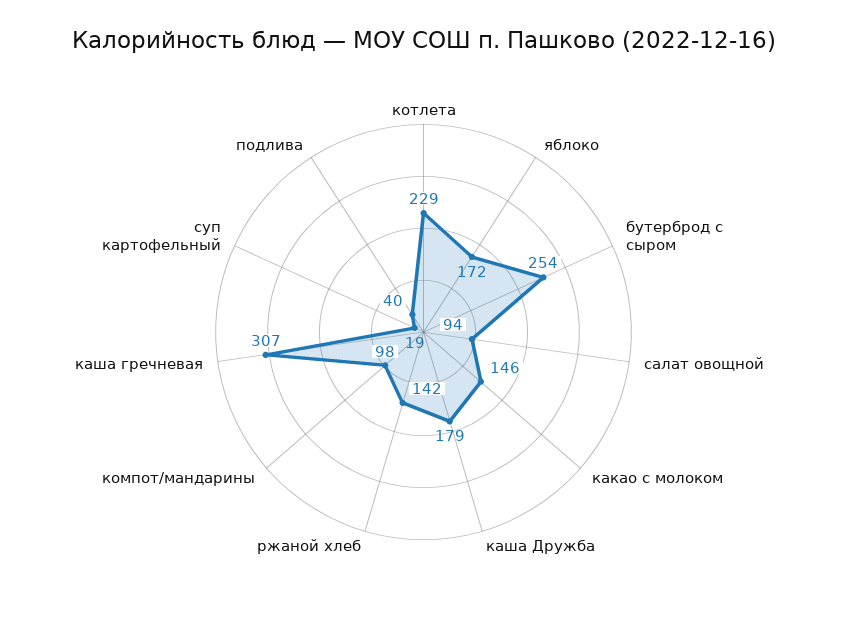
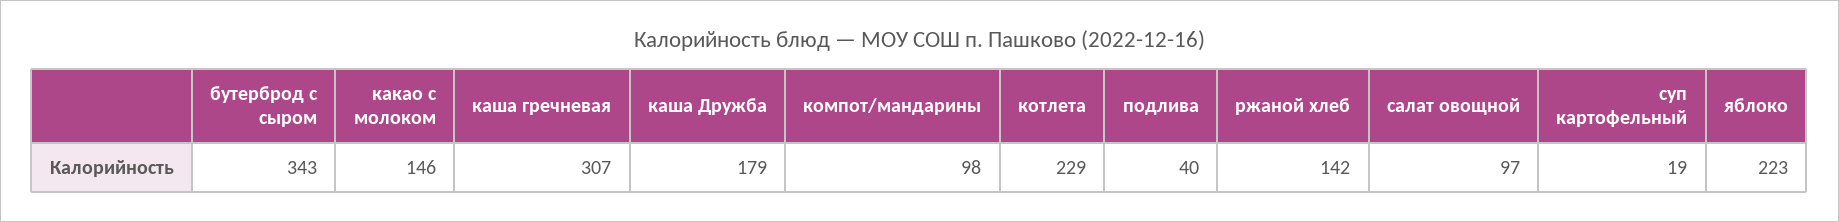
яблоко: 172 -> 223
бутерброд с сыром: 254 -> 343
салат овощной: 94 -> 97

